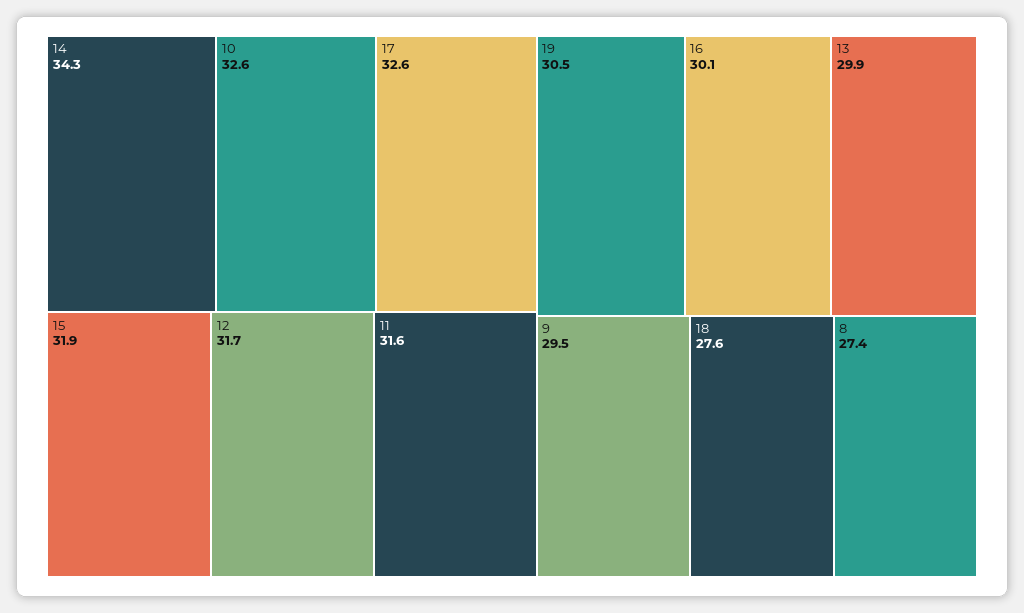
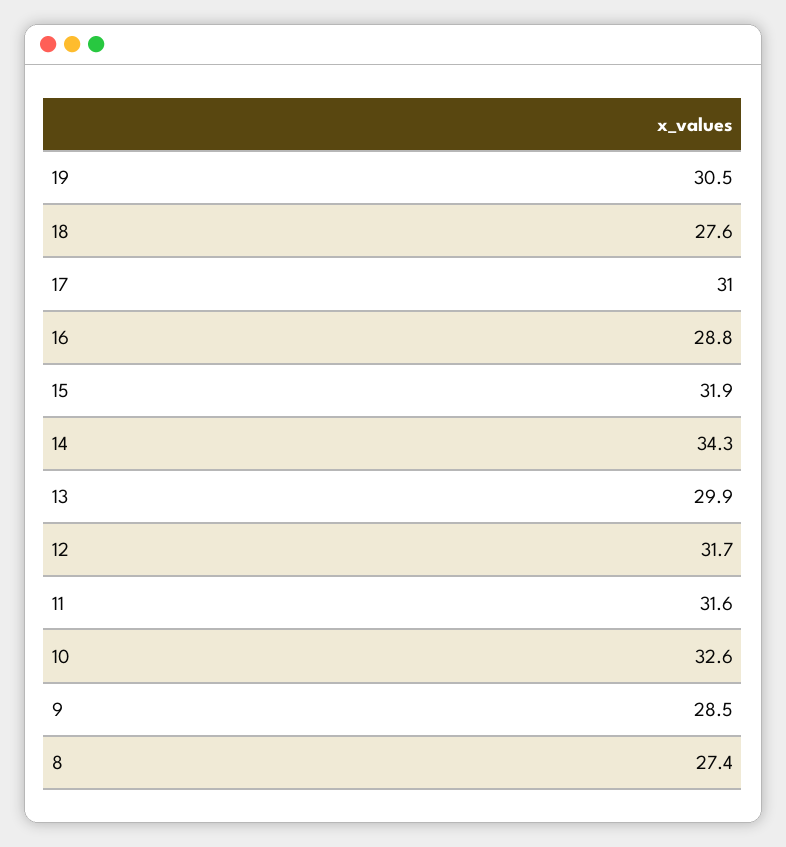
17: 32.6 -> 31
16: 30.1 -> 28.8
9: 29.5 -> 28.5

